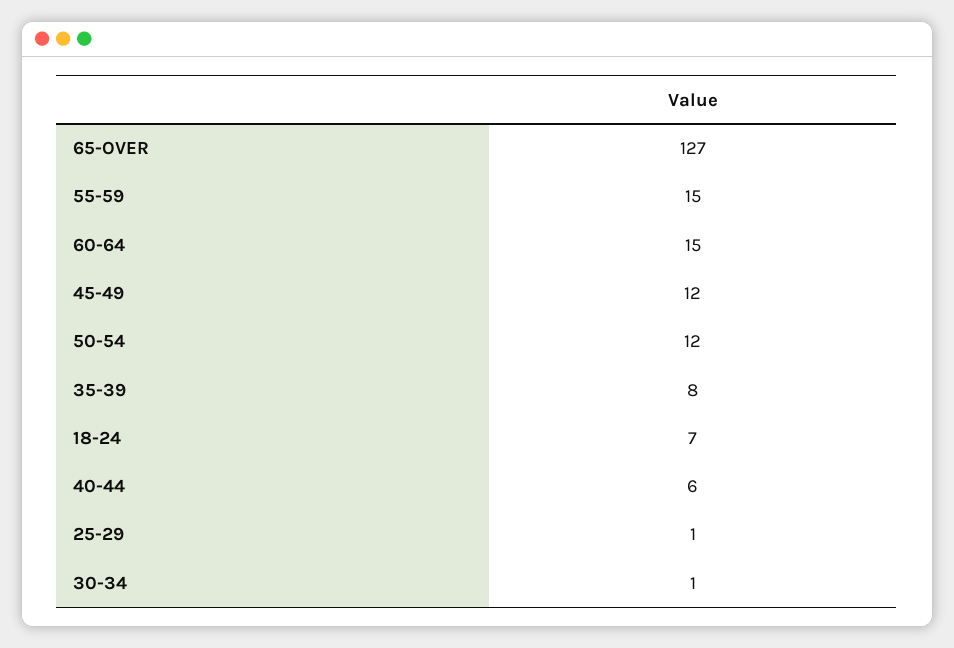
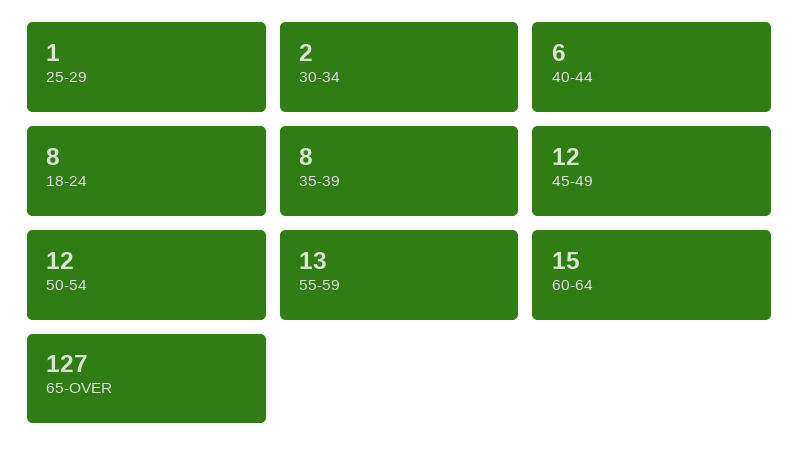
55-59: 15 -> 13
18-24: 7 -> 8
30-34: 1 -> 2

